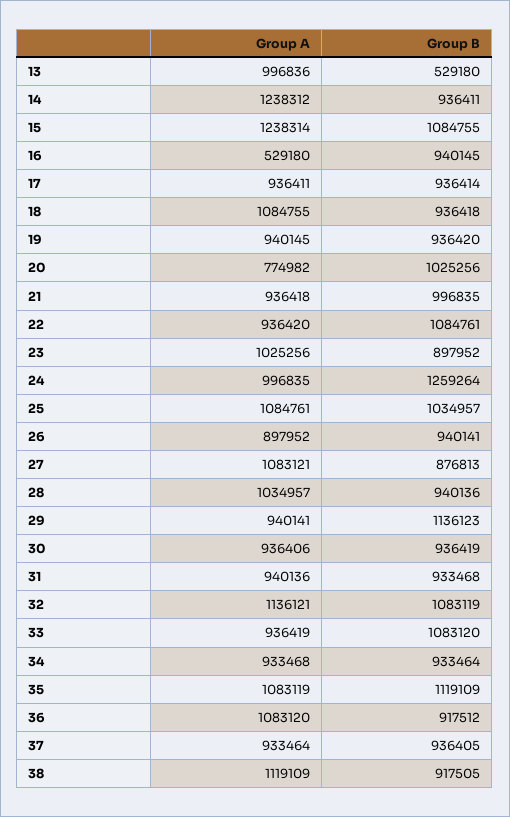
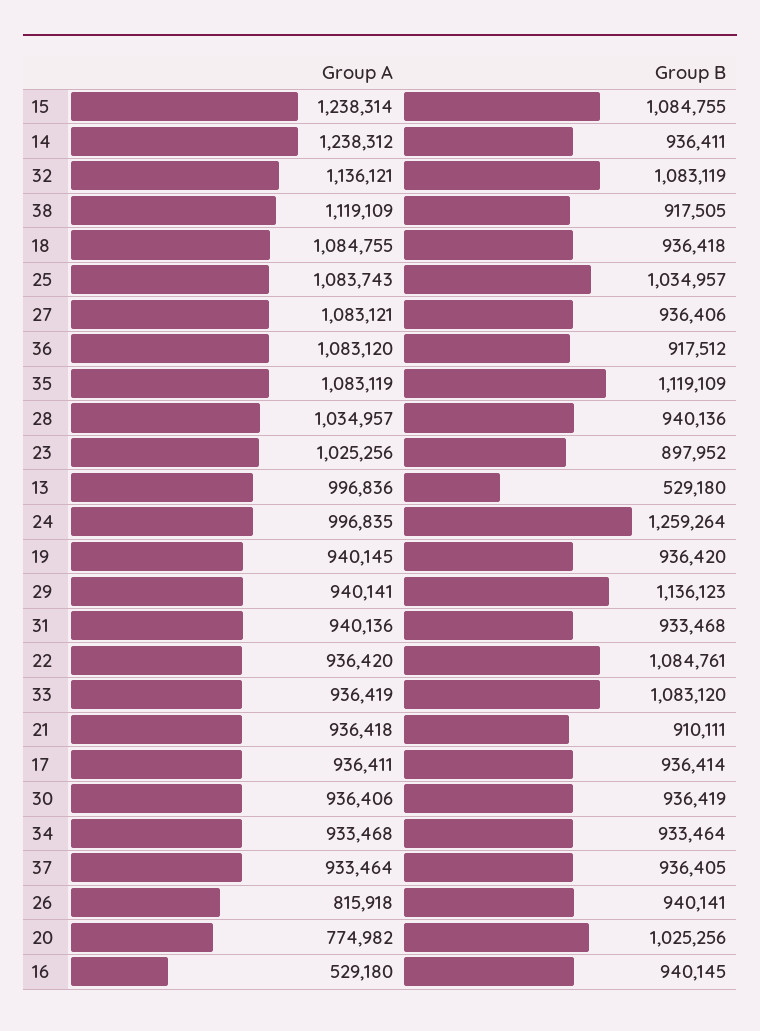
Group B, 21: 996835 -> 910111
Group A, 25: 1084761 -> 1083743
Group A, 26: 897952 -> 815918
Group B, 27: 876813 -> 936406

